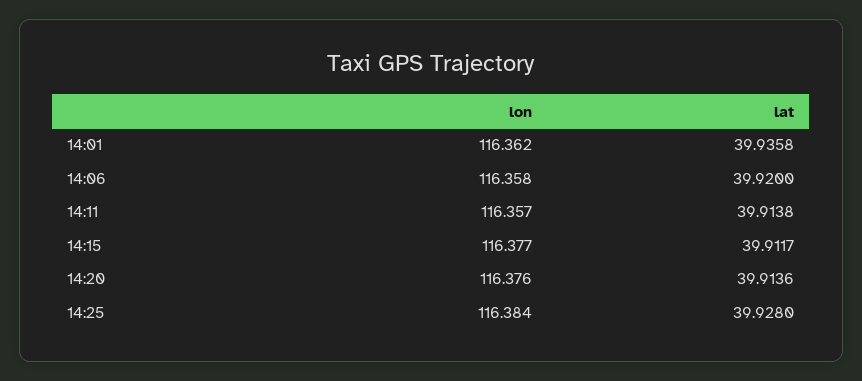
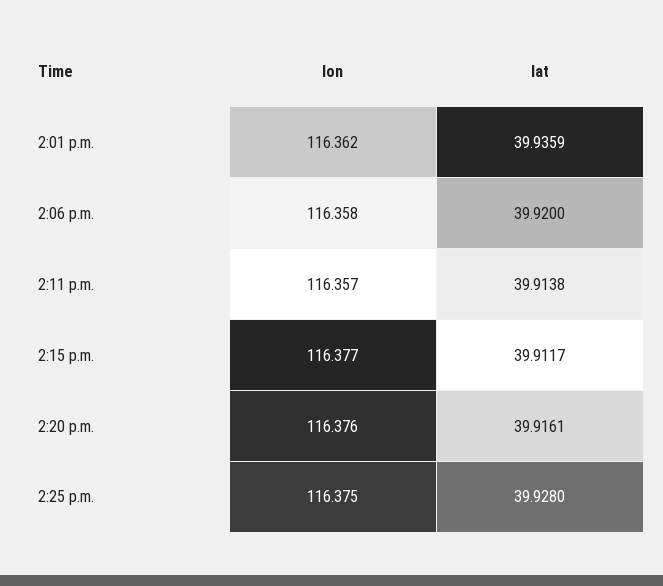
lat, 14:01: 39.9358 -> 39.9359
lat, 14:20: 39.9136 -> 39.9161
lon, 14:25: 116.384 -> 116.375

